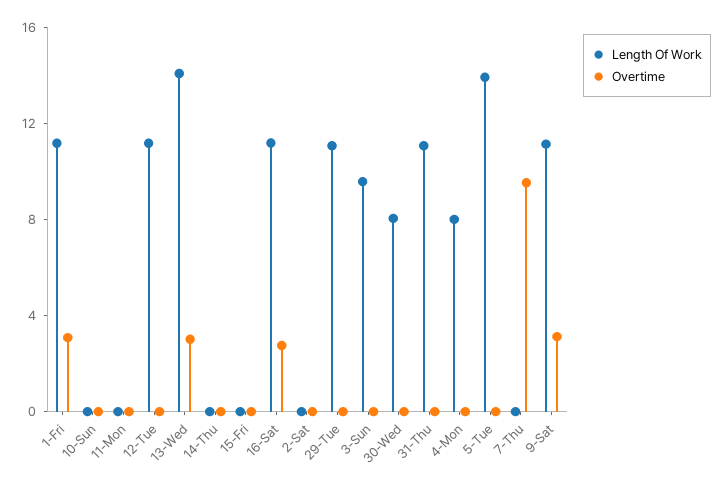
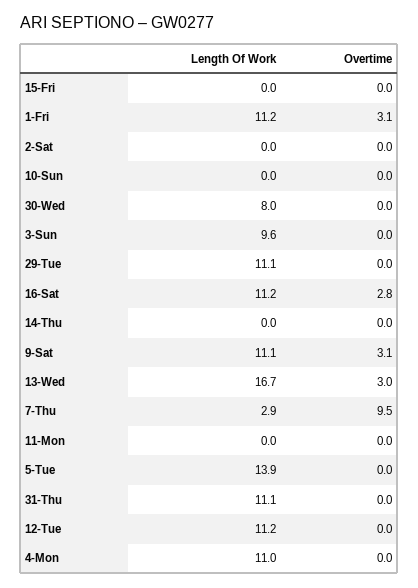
Length Of Work, 13-Wed: 14 -> 16.7
Length Of Work, 4-Mon: 8 -> 11
Length Of Work, 7-Thu: 0 -> 2.9

